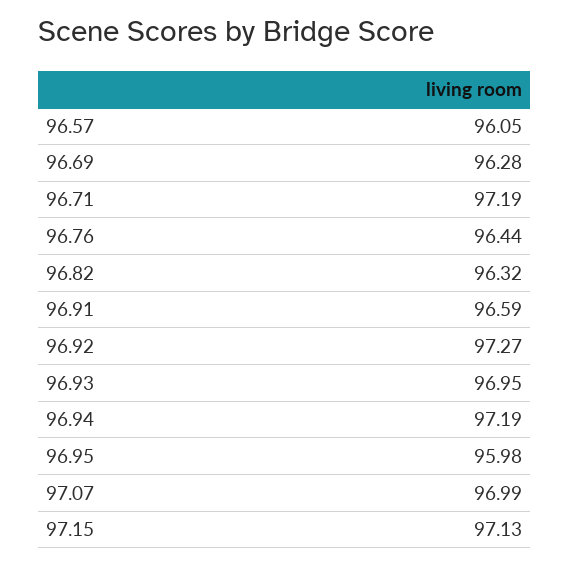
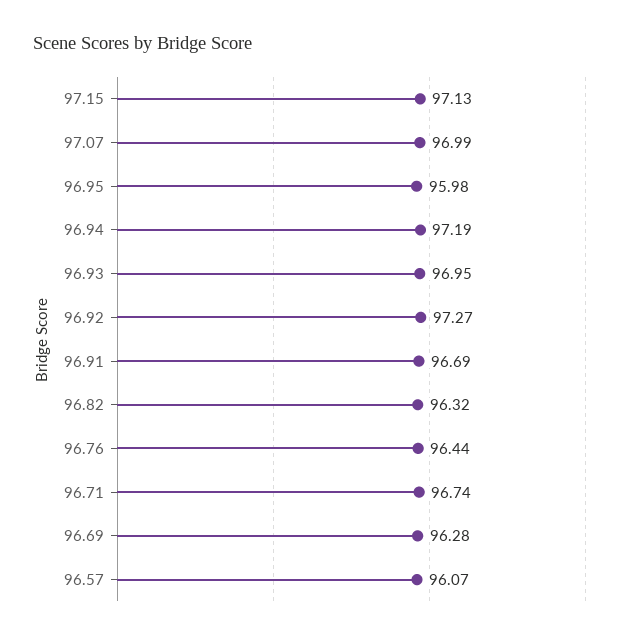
96.57: 96.05 -> 96.07
96.71: 97.19 -> 96.74
96.91: 96.59 -> 96.69

